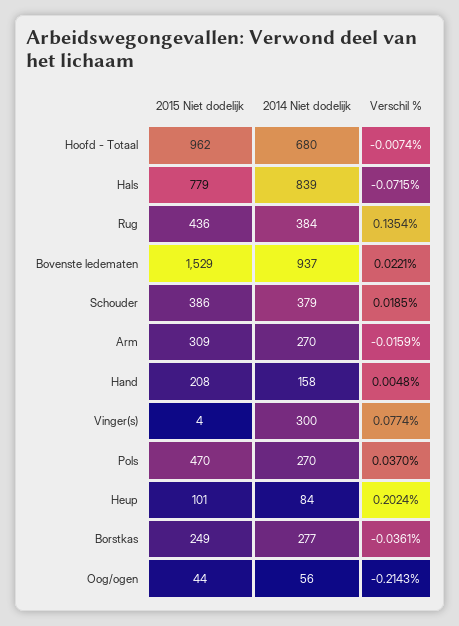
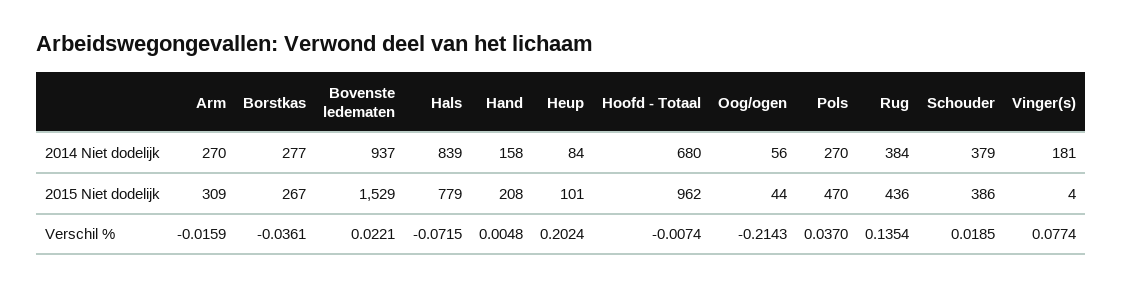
2014 Niet dodelijk, Vinger(s): 300 -> 181
2015 Niet dodelijk, Borstkas: 249 -> 267

